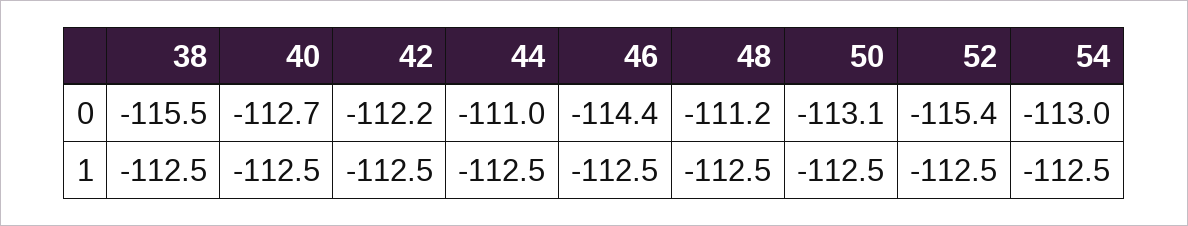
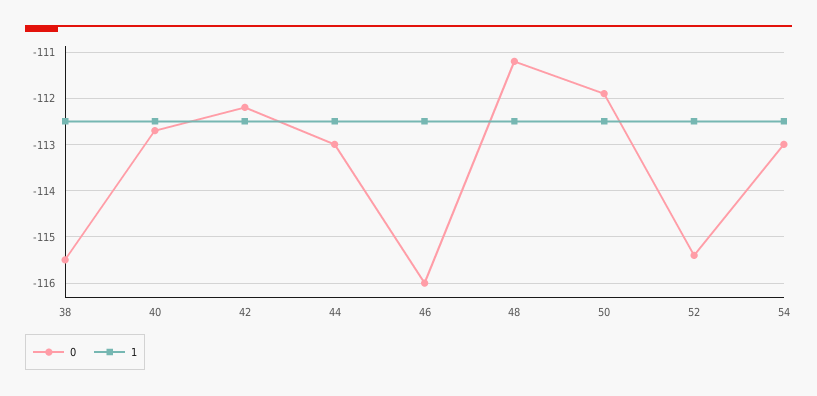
0, 44: -111 -> -113
0, 46: -114.4 -> -116
0, 50: -113.1 -> -112

